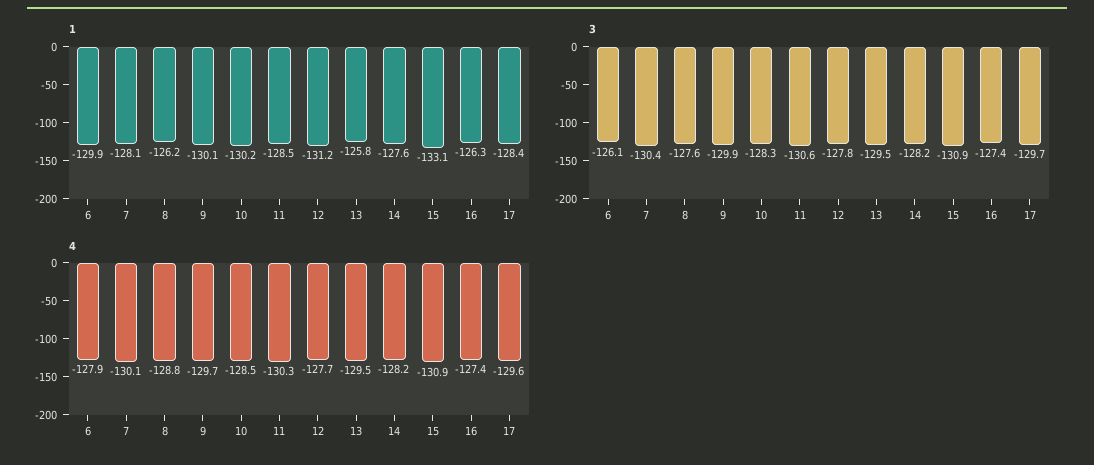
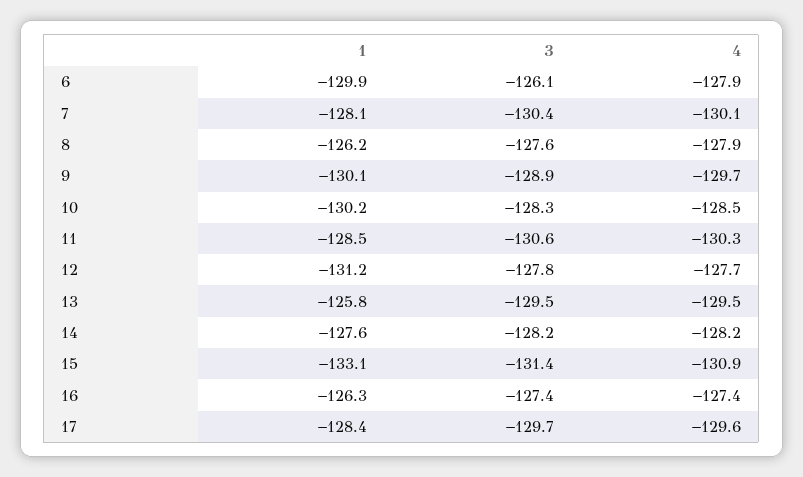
3, 9: -129.9 -> -128.9
3, 15: -130.9 -> -131.4
4, 8: -128.8 -> -127.9

